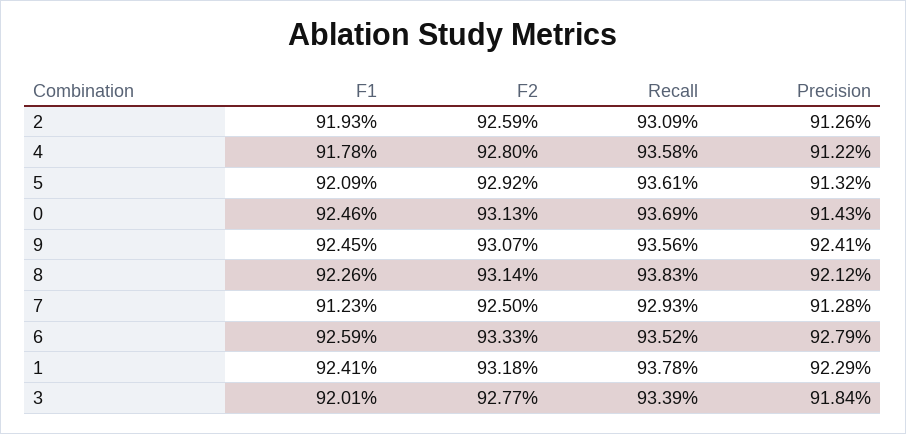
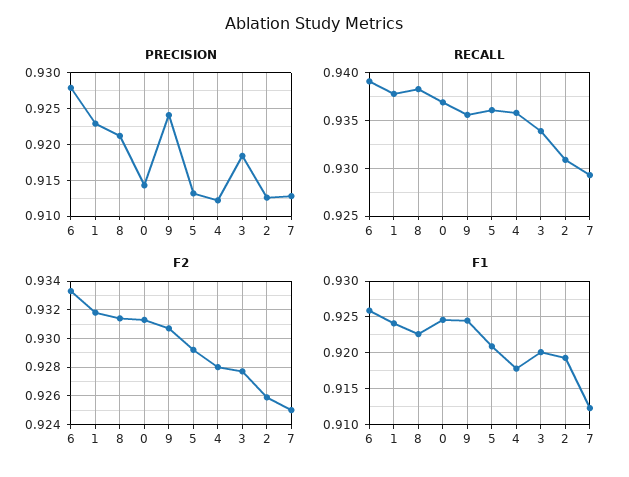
Recall, 6: 0.9352 -> 0.939

